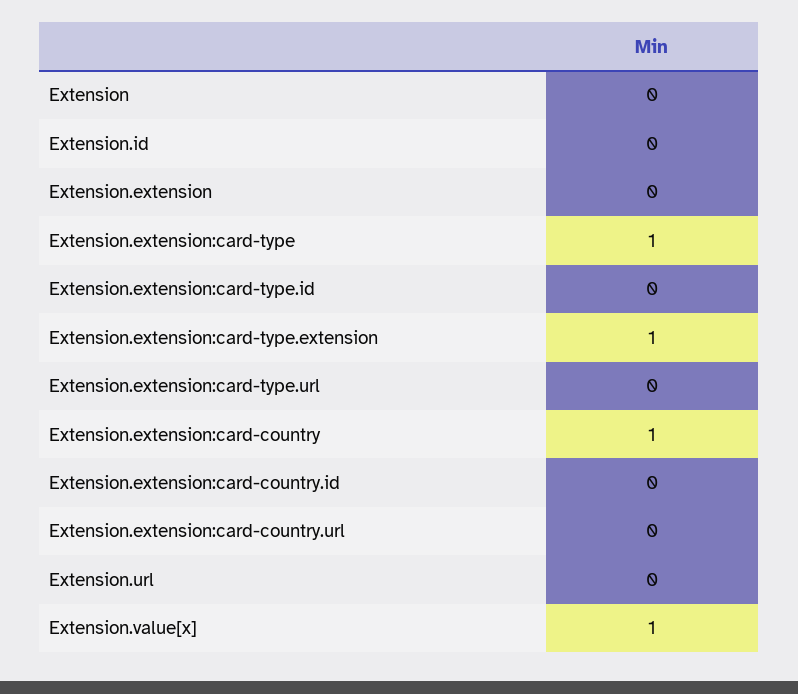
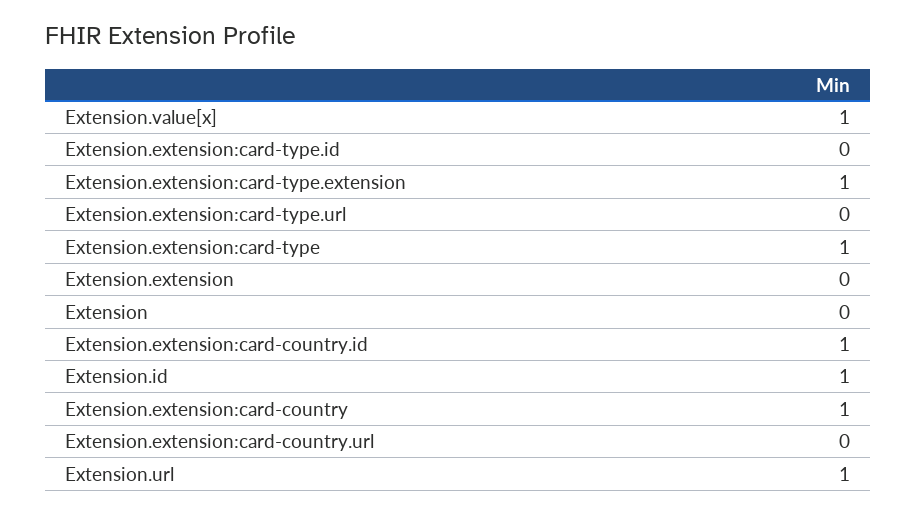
Extension.id: 0 -> 1
Extension.extension:card-country.id: 0 -> 1
Extension.url: 0 -> 1

